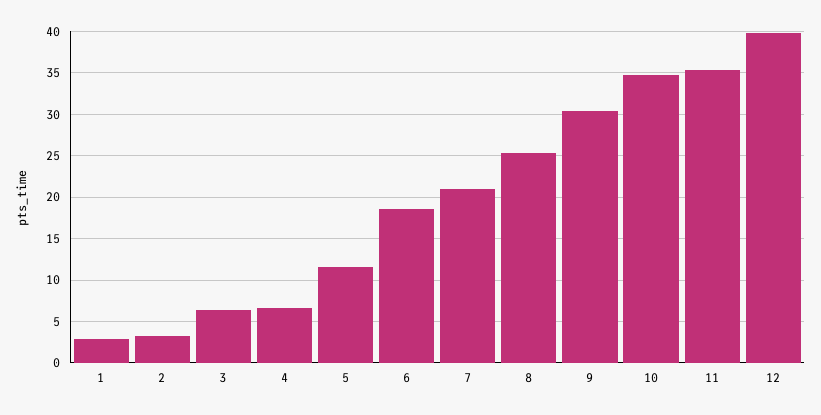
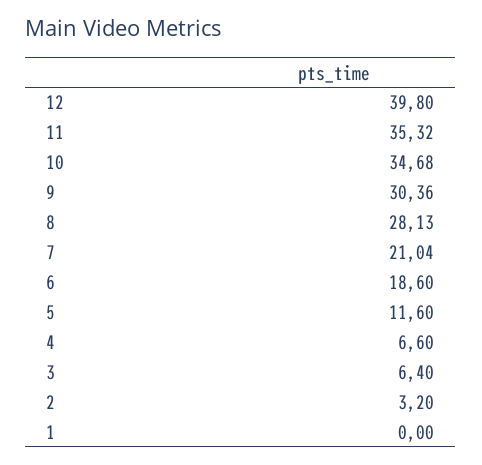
1: 3 -> 0
8: 25 -> 28.13

